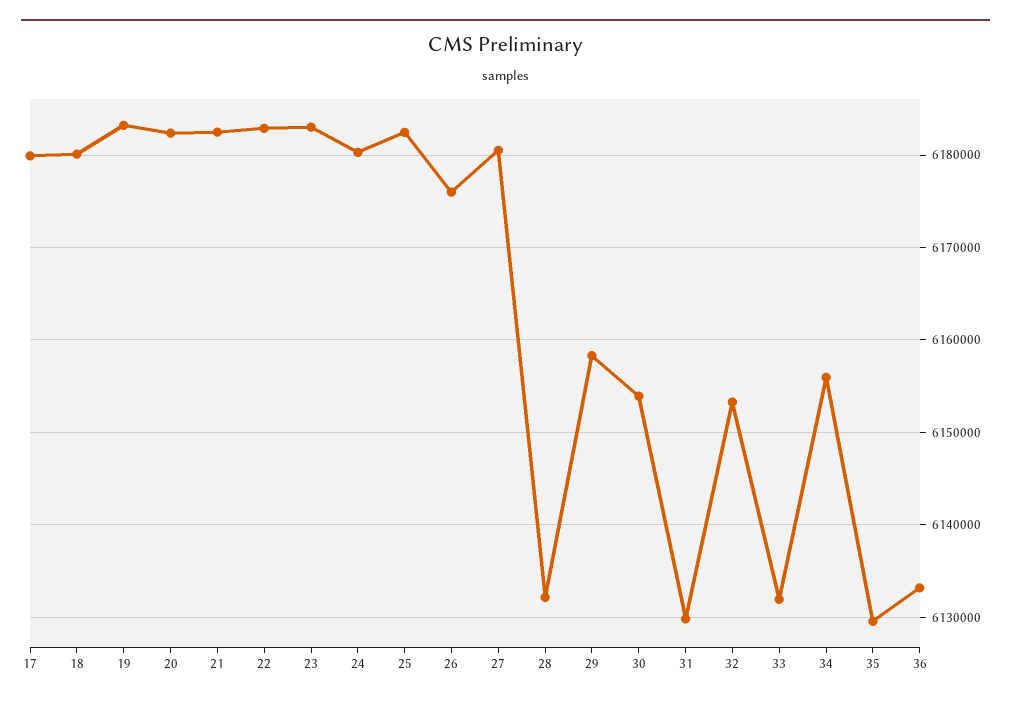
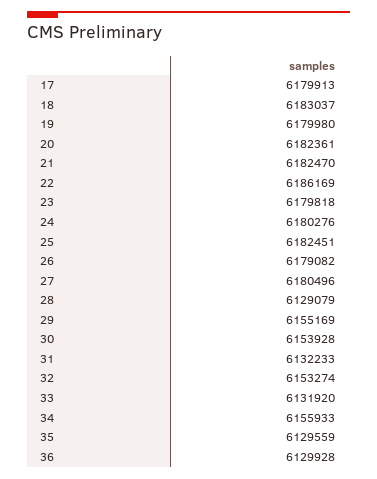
18: 6180000 -> 6183037
19: 6183000 -> 6179980
22: 6183000 -> 6186169
23: 6183000 -> 6179818
26: 6176000 -> 6179082
28: 6132000 -> 6129079
29: 6158000 -> 6155169
31: 6130000 -> 6132233
36: 6133000 -> 6129928

